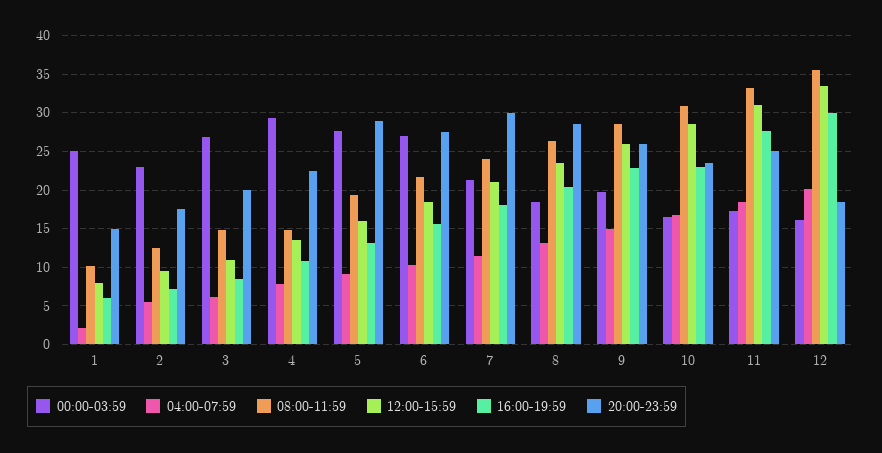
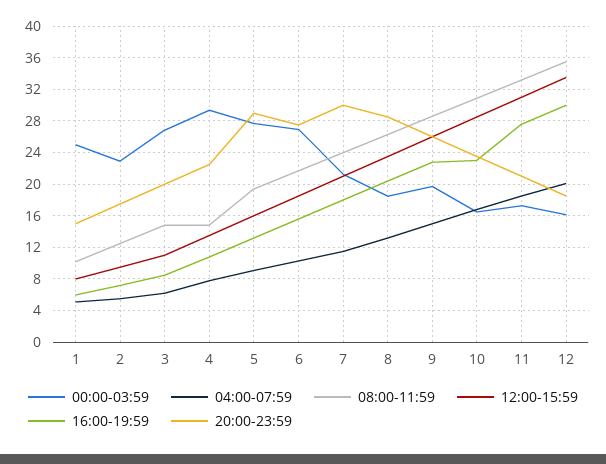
04:00-07:59, 1: 2 -> 5
20:00-23:59, 11: 25 -> 21

